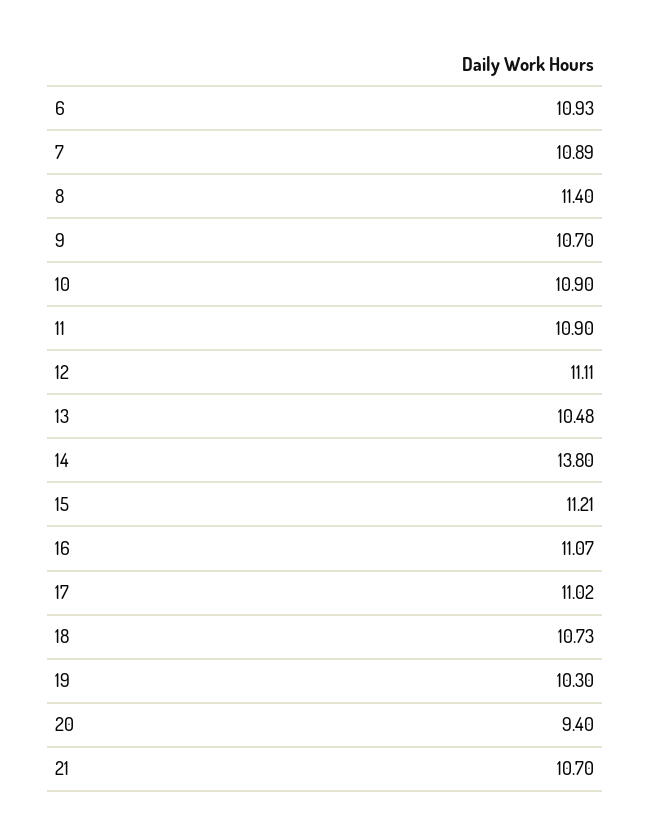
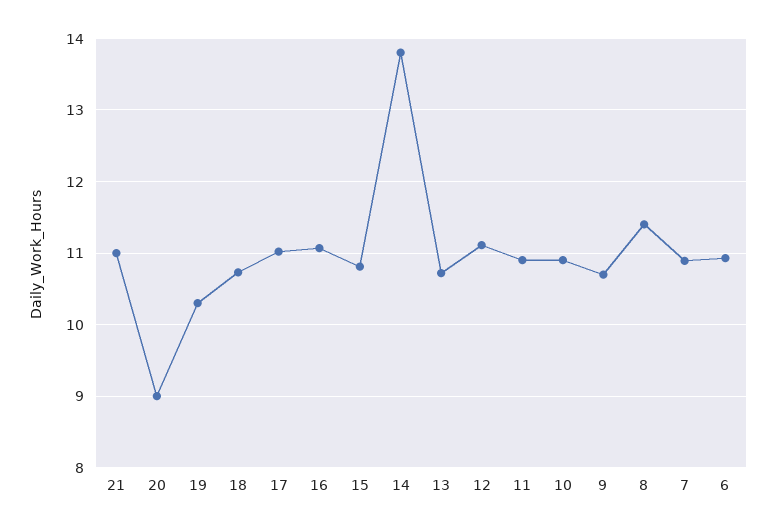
13: 10.48 -> 10.7
15: 11.21 -> 10.8
20: 9.4 -> 9
21: 10.7 -> 11

